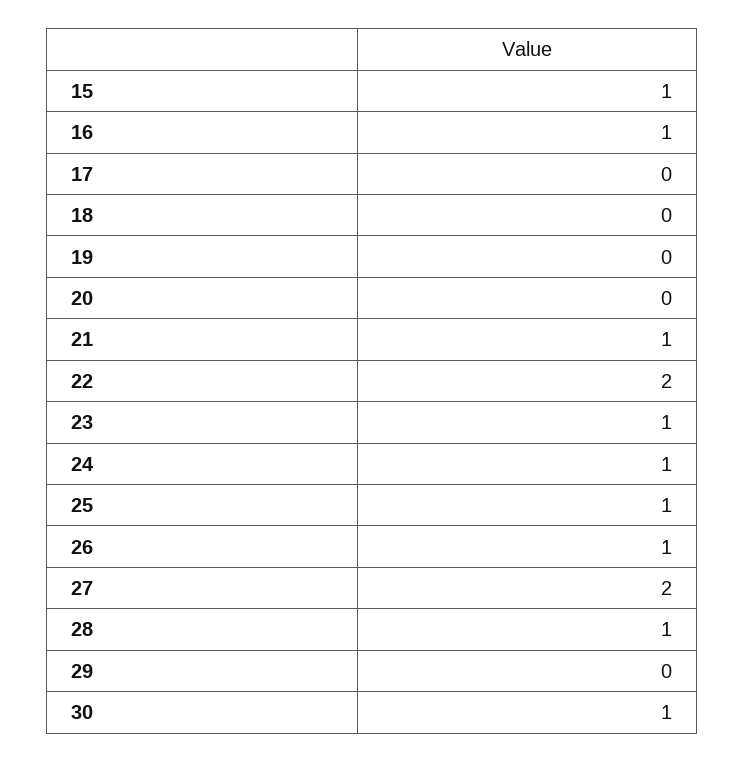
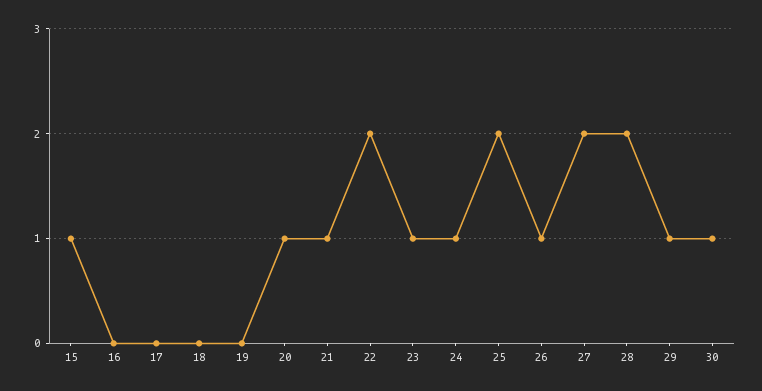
16: 1 -> 0
20: 0 -> 1
25: 1 -> 2
28: 1 -> 2
29: 0 -> 1

